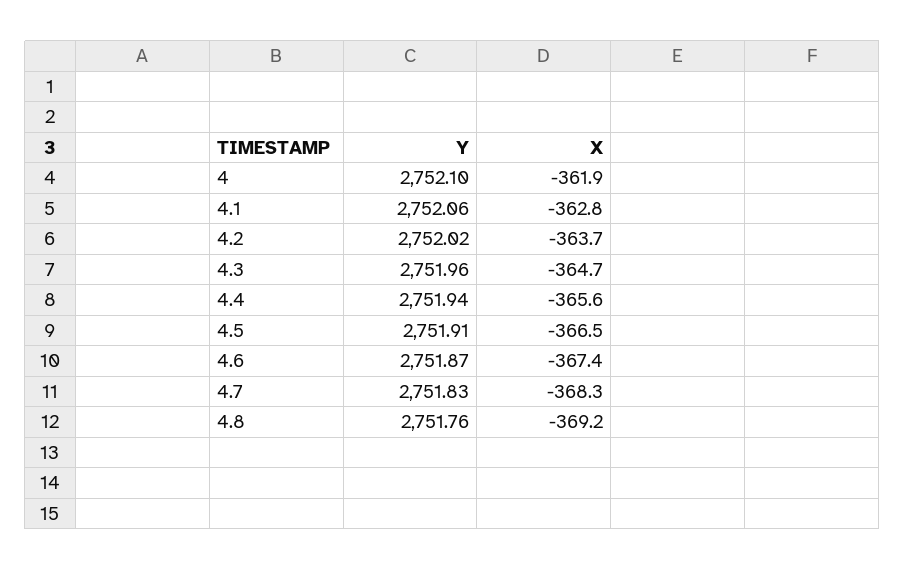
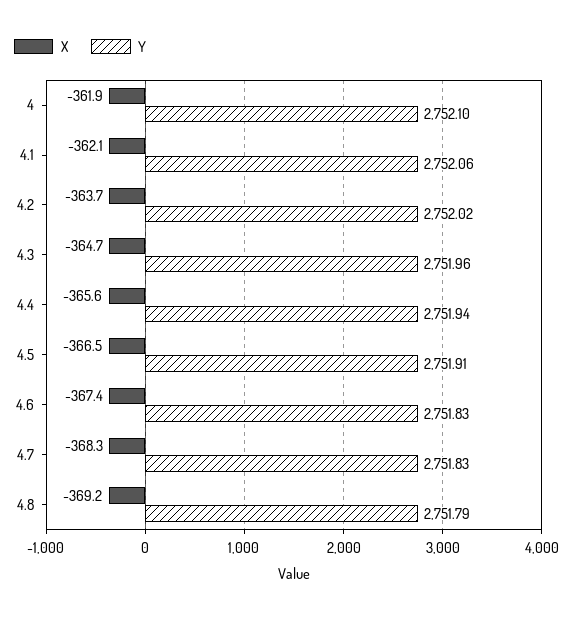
X, 4.1: -362.8 -> -362.1
Y, 4.6: 2751.87 -> 2751.83
Y, 4.8: 2751.76 -> 2751.79

